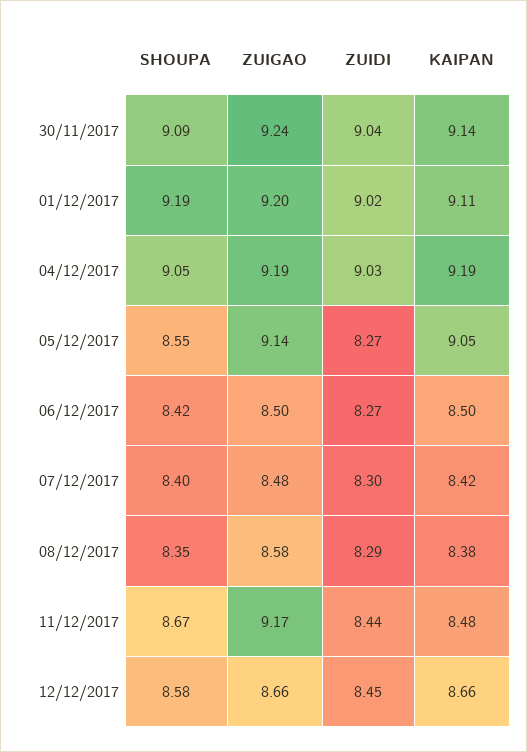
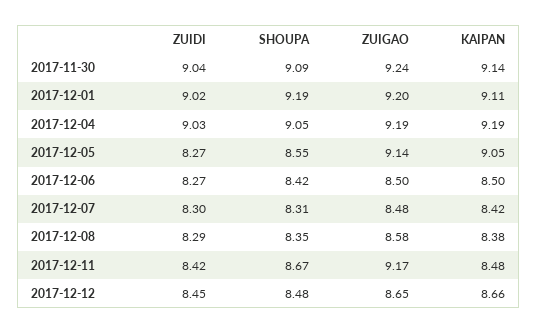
SHOUPA, 07/12/2017: 8.4 -> 8.31
ZUIDI, 11/12/2017: 8.44 -> 8.42
SHOUPA, 12/12/2017: 8.58 -> 8.48
ZUIGAO, 12/12/2017: 8.66 -> 8.65

